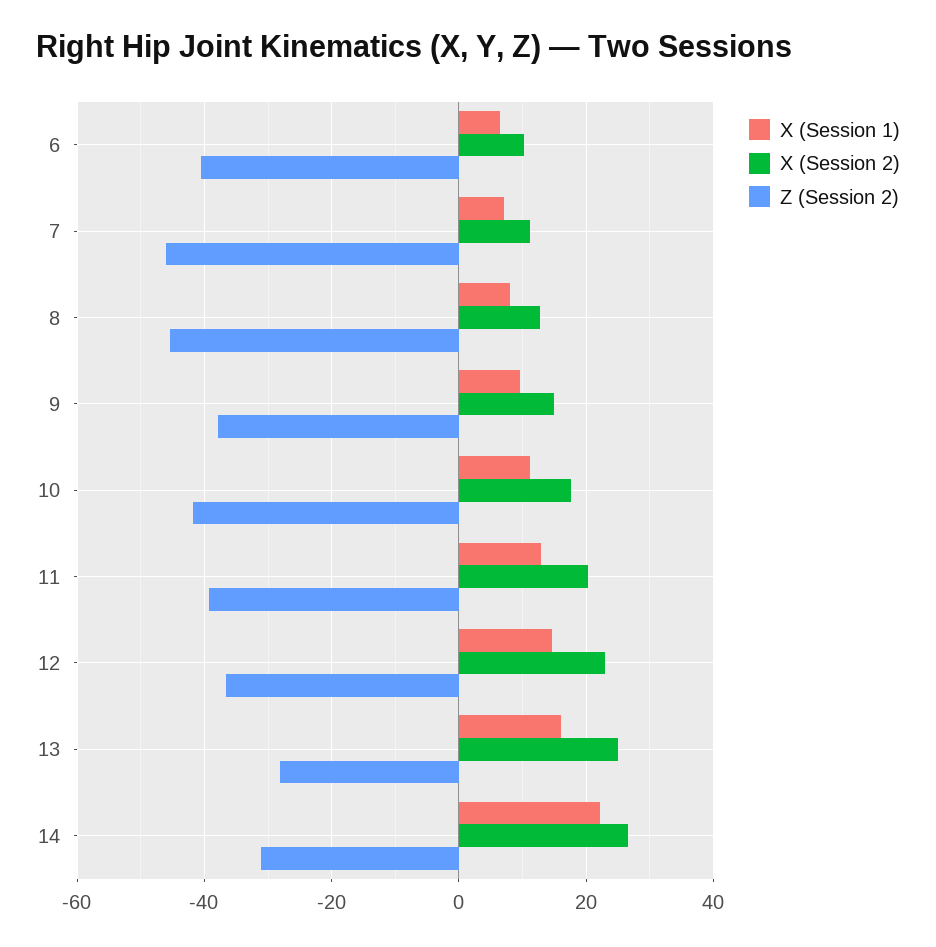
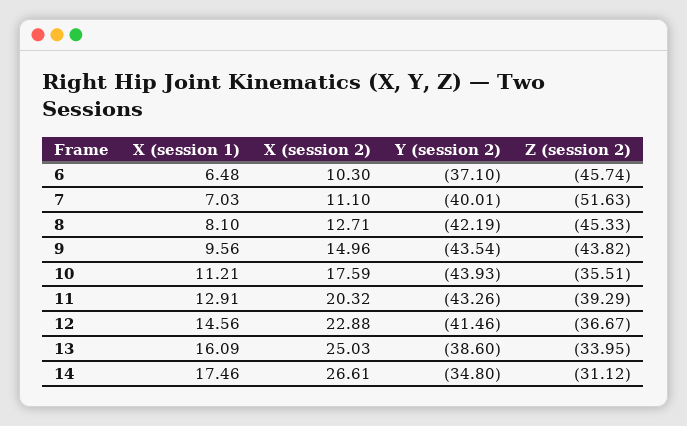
Z (Session 2), 6: -40 -> -45.74
Z (Session 2), 7: -46 -> -51.63
Z (Session 2), 9: -38 -> -43.82
Z (Session 2), 10: -42 -> -35.51
Z (Session 2), 13: -28 -> -33.95
X (Session 1), 14: 22 -> 17.46
Y (session 2), 6: none -> -37.1
Y (session 2), 7: none -> -40.01
Y (session 2), 8: none -> -42.19
Y (session 2), 9: none -> -43.54
Y (session 2), 10: none -> -43.93
Y (session 2), 11: none -> -43.26
Y (session 2), 12: none -> -41.46
Y (session 2), 13: none -> -38.6
Y (session 2), 14: none -> -34.8

